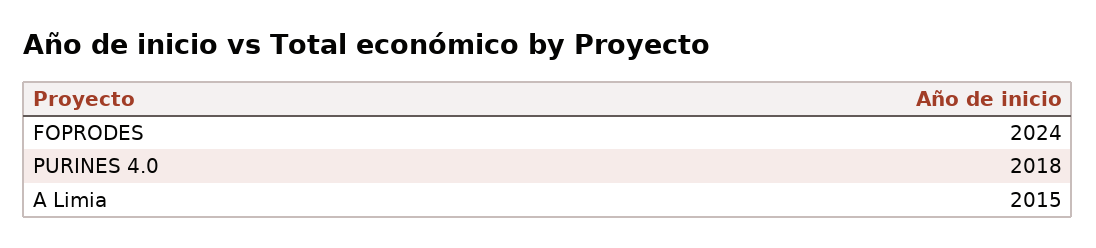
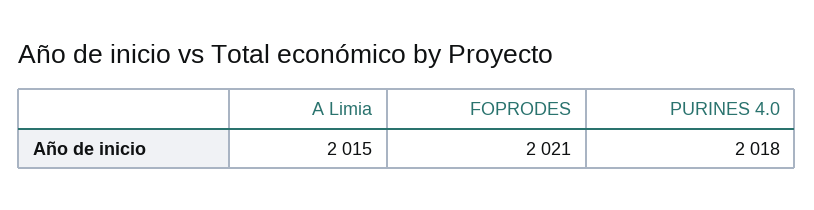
FOPRODES: 2024 -> 2021

